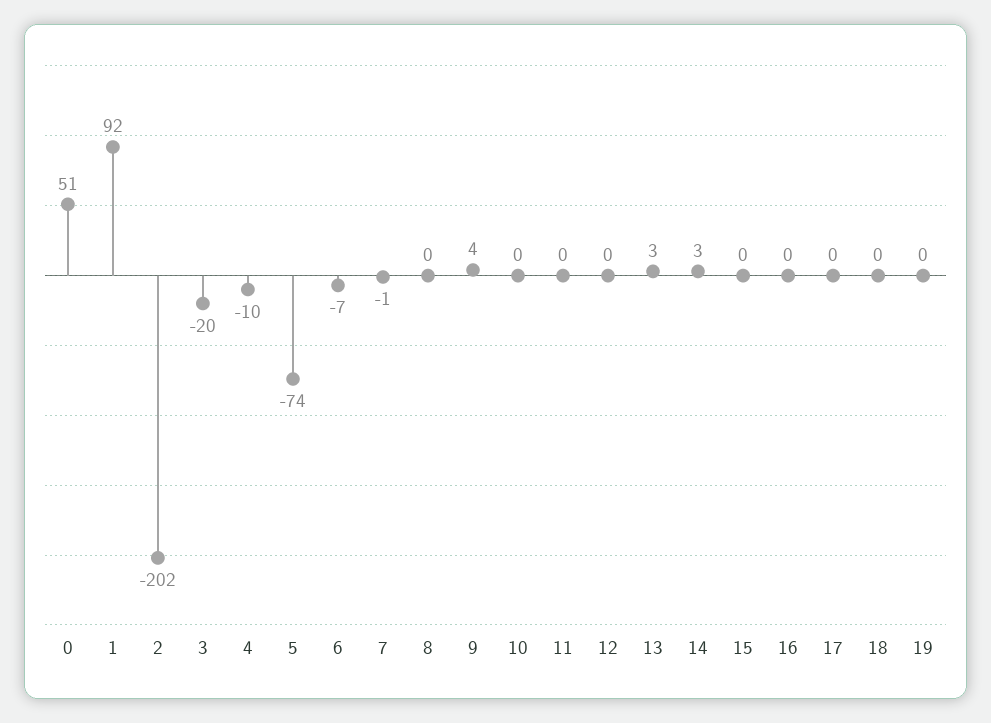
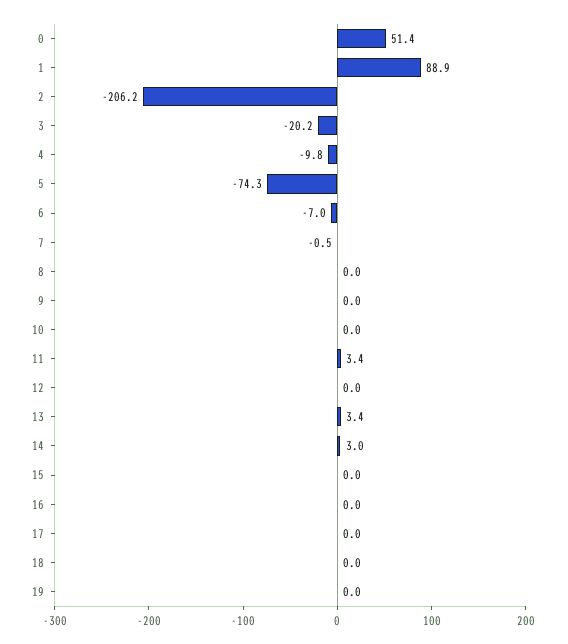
1: 92 -> 88.9
2: -202 -> -206.2
9: 4 -> 0
11: 0 -> 3.4

